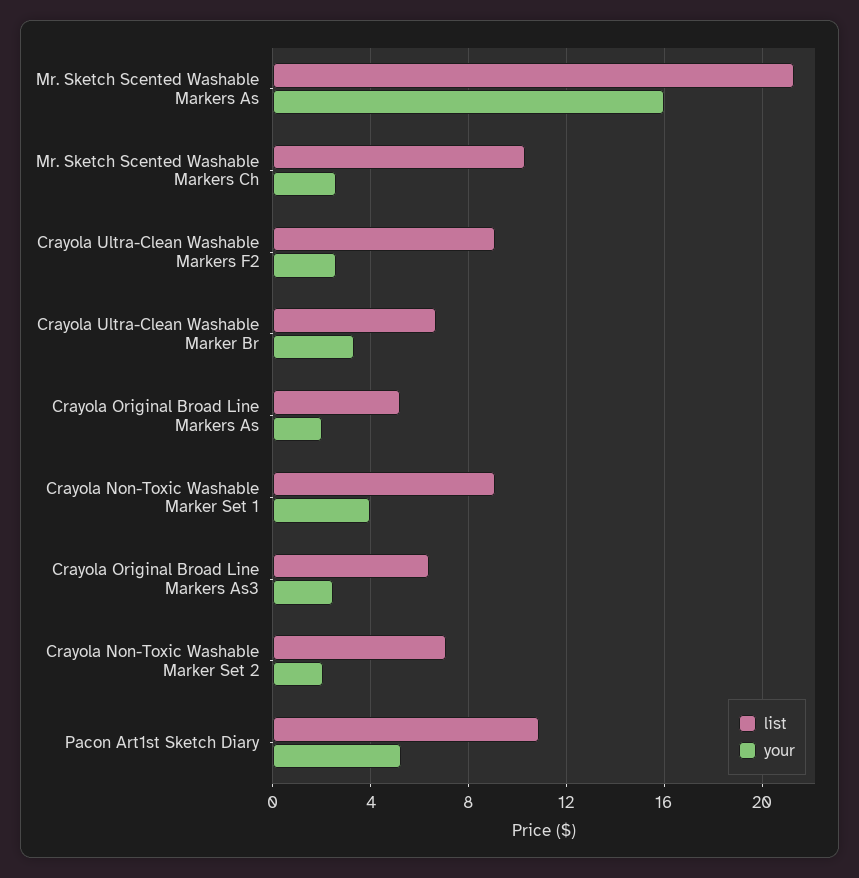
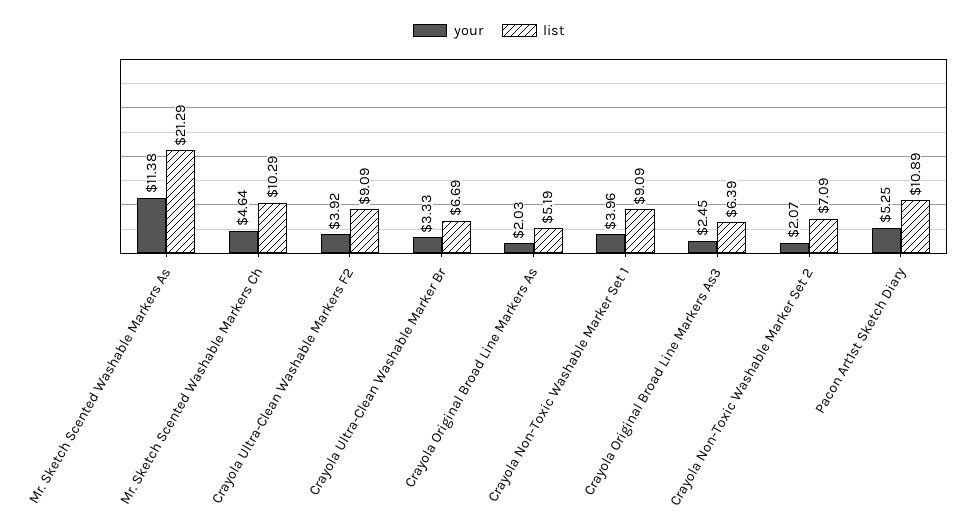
your, Mr. Sketch Scented Washable Markers As: 16 -> 11.38
your, Mr. Sketch Scented Washable Markers Ch: 2.5 -> 4.64
your, Crayola Ultra-Clean Washable Markers F2: 2.5 -> 3.92

